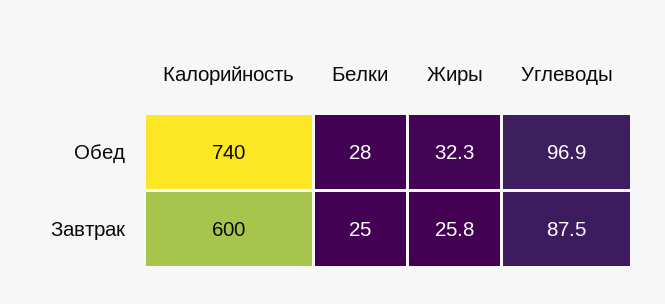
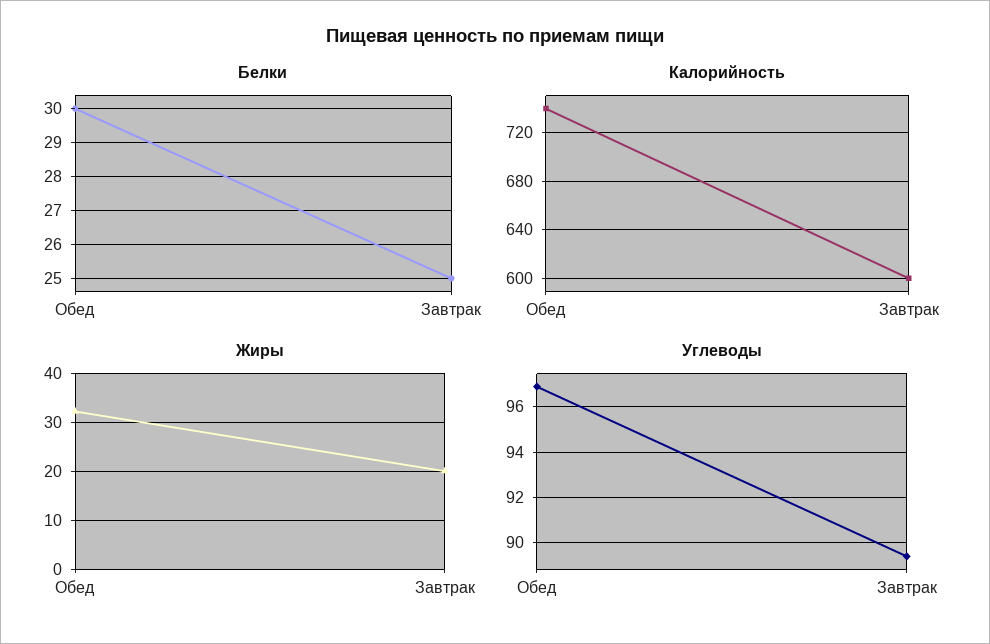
Белки, Обед: 28 -> 30
Жиры, Завтрак: 25.8 -> 20
Углеводы, Завтрак: 87.5 -> 89.5

